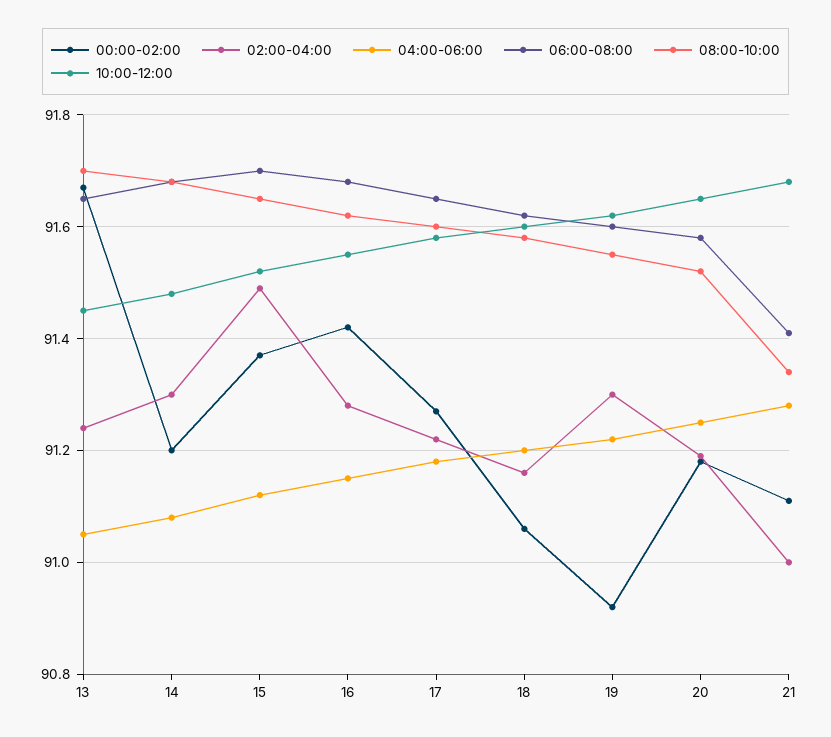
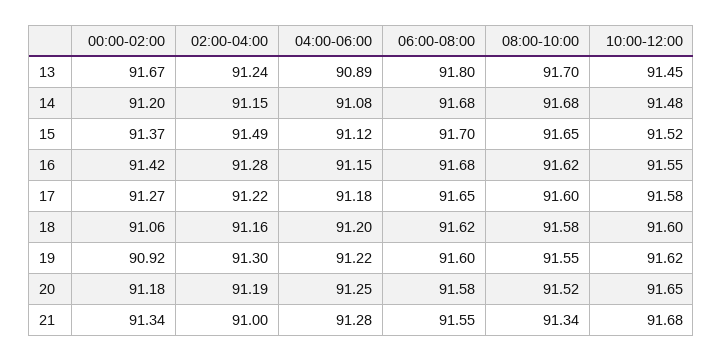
04:00-06:00, 13: 91.05 -> 90.89
06:00-08:00, 13: 91.65 -> 91.8
02:00-04:00, 14: 91.3 -> 91.15
00:00-02:00, 21: 91.1 -> 91.34
06:00-08:00, 21: 91.4 -> 91.55

